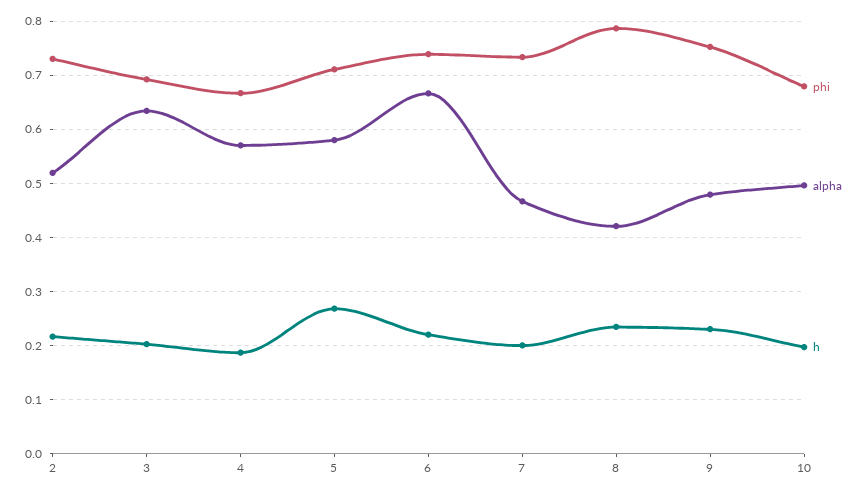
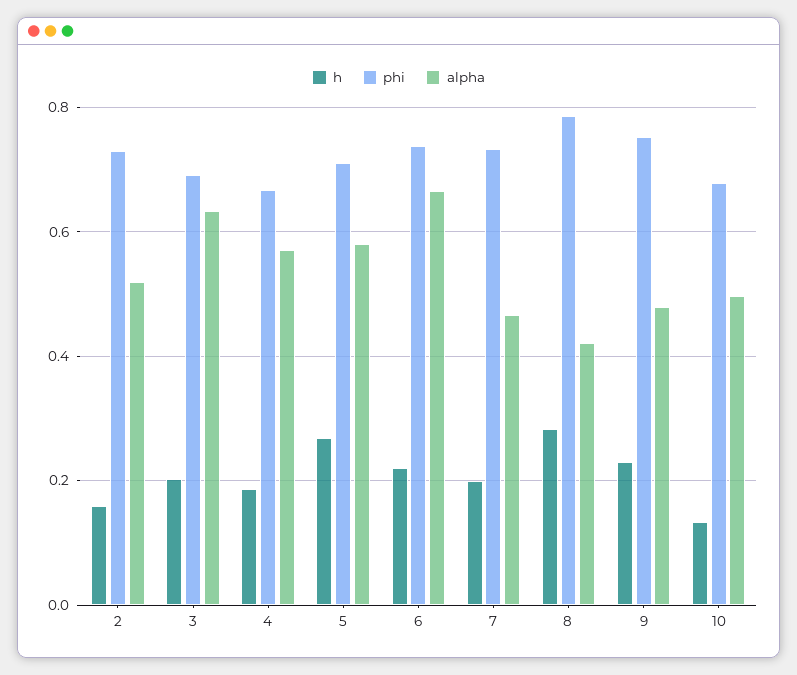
h, 2: 0.22 -> 0.16
h, 8: 0.24 -> 0.28
h, 10: 0.2 -> 0.14

